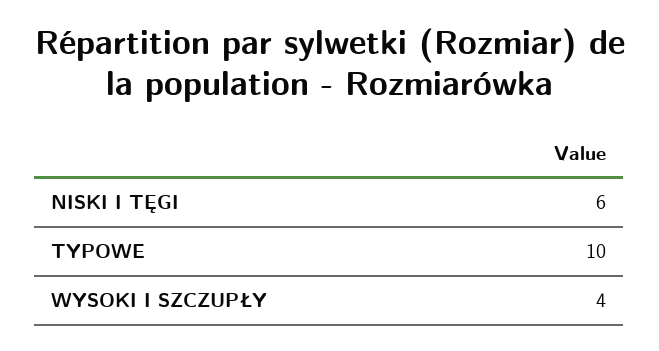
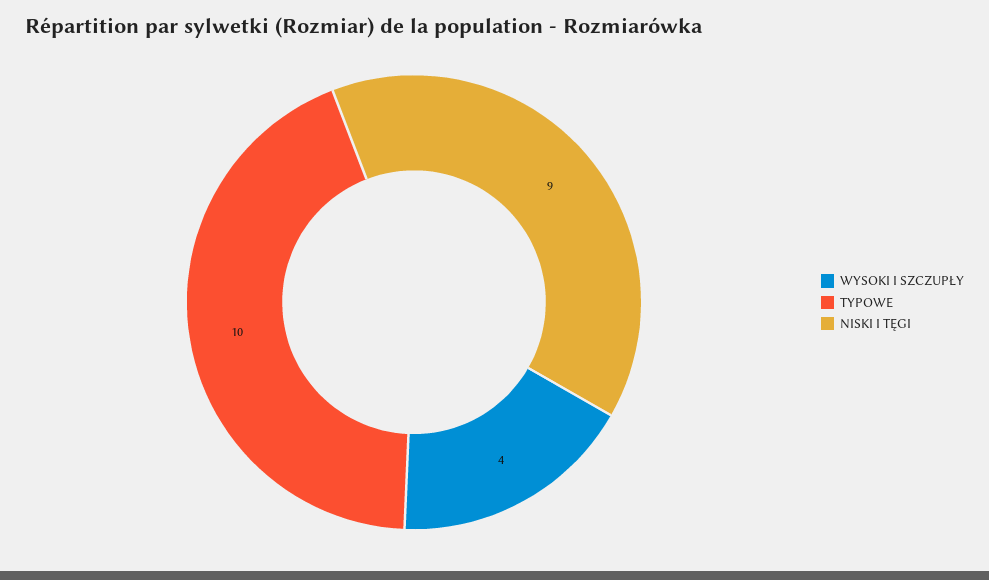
NISKI I TĘGI: 6 -> 9

